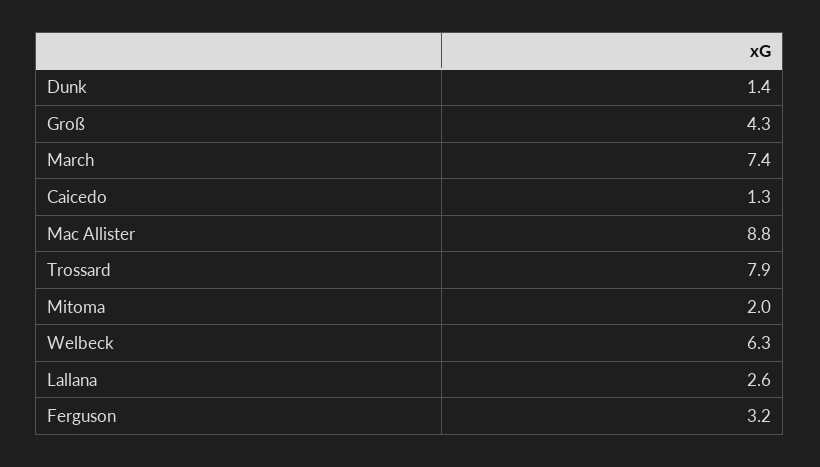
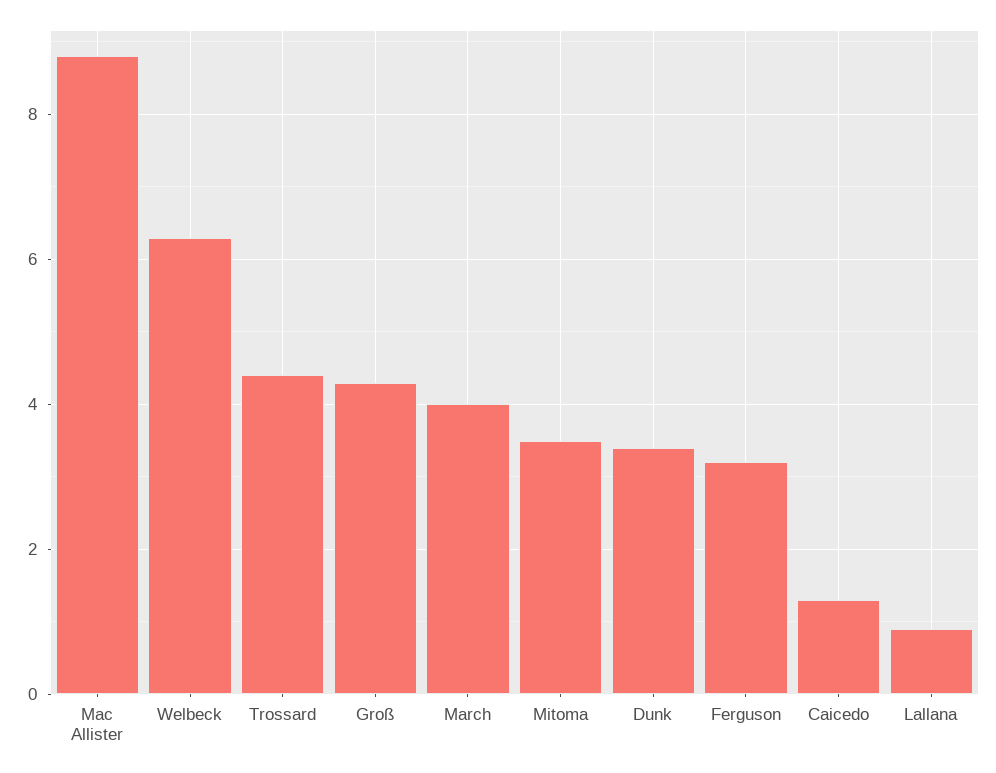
Dunk: 1.4 -> 3.5
March: 7.4 -> 4
Trossard: 7.9 -> 4.5
Mitoma: 2 -> 3.5
Lallana: 2.6 -> 1

